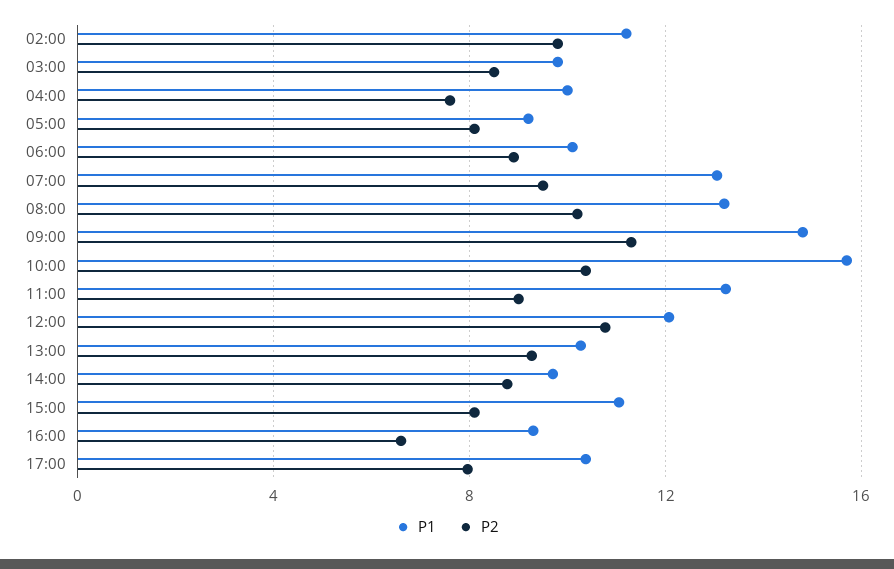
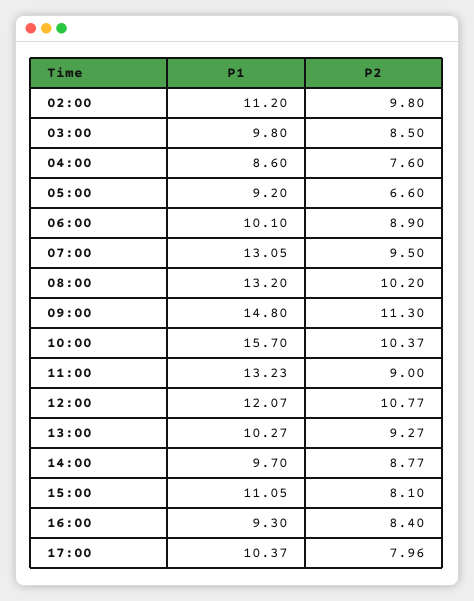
P1, 04:00: 10 -> 8.6
P2, 05:00: 8 -> 6.6
P2, 16:00: 6.5 -> 8.4

